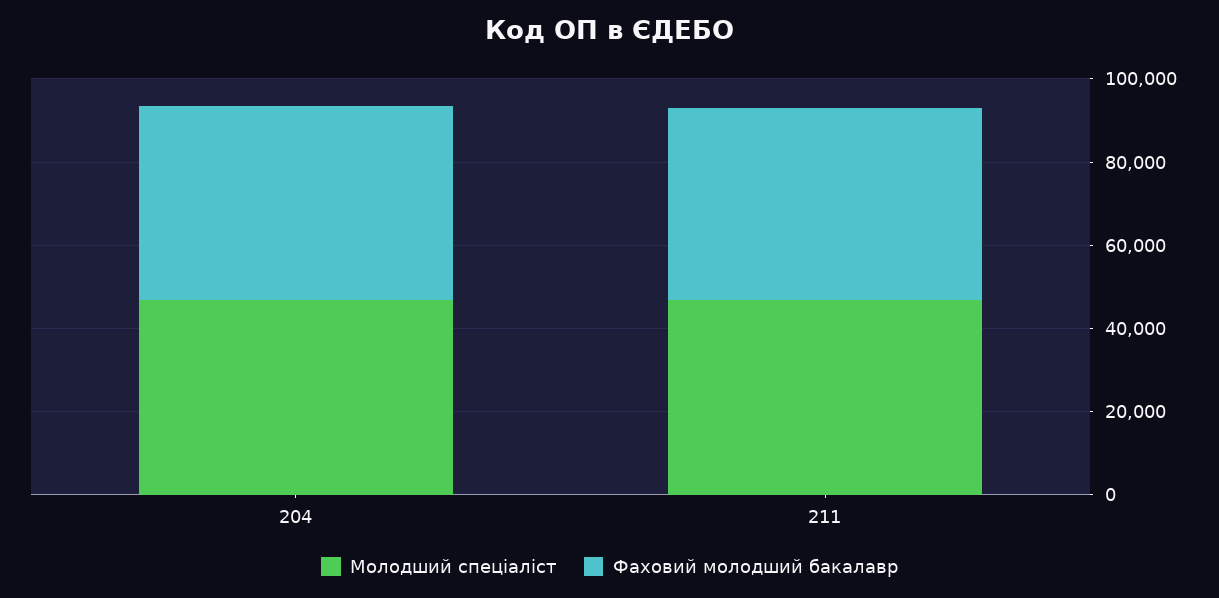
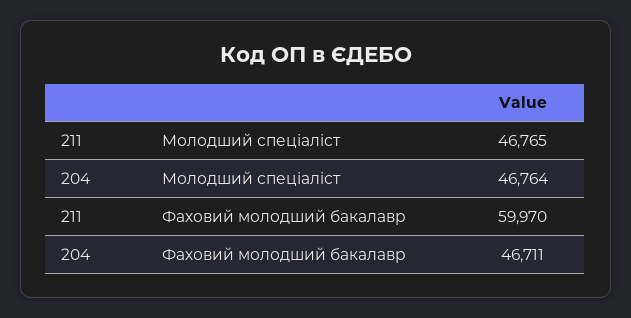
Фаховий молодший бакалавр, 211: 45000 -> 59970

